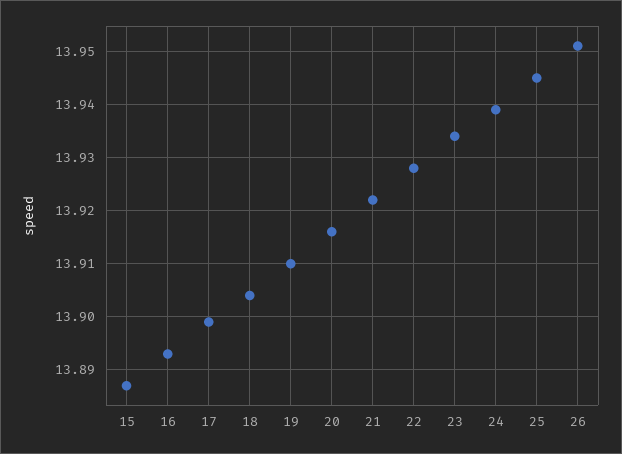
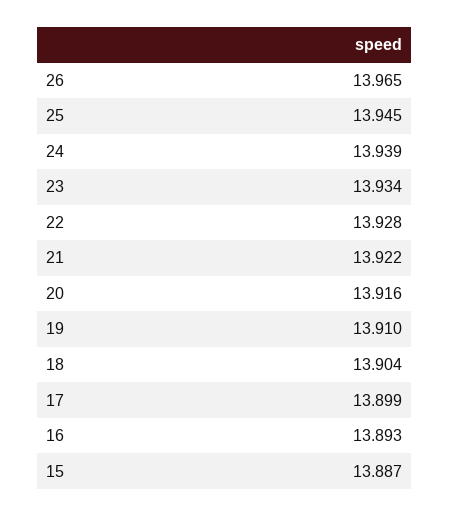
26: 13.95 -> 13.965

